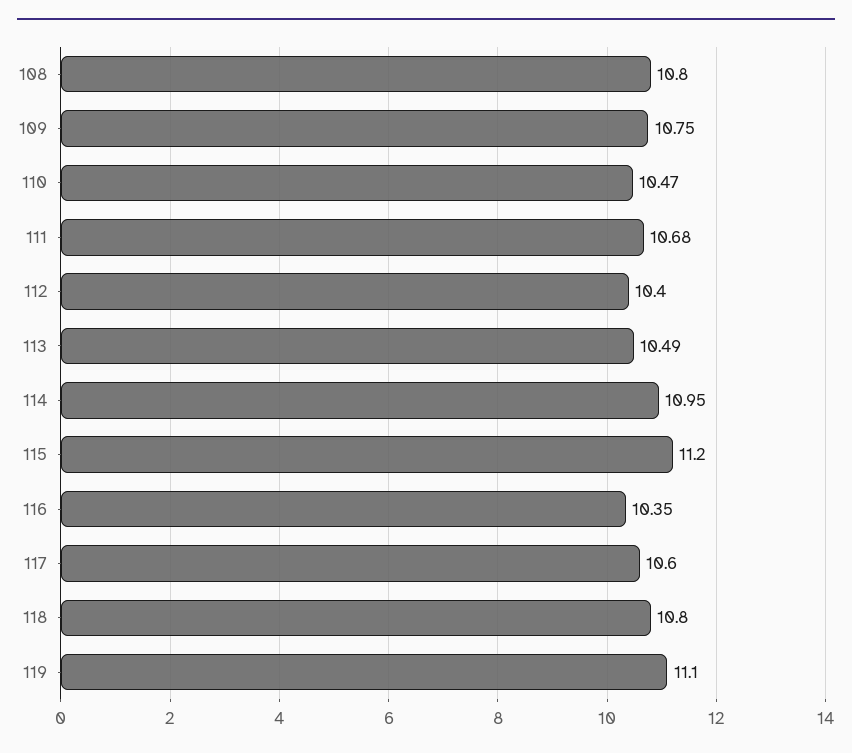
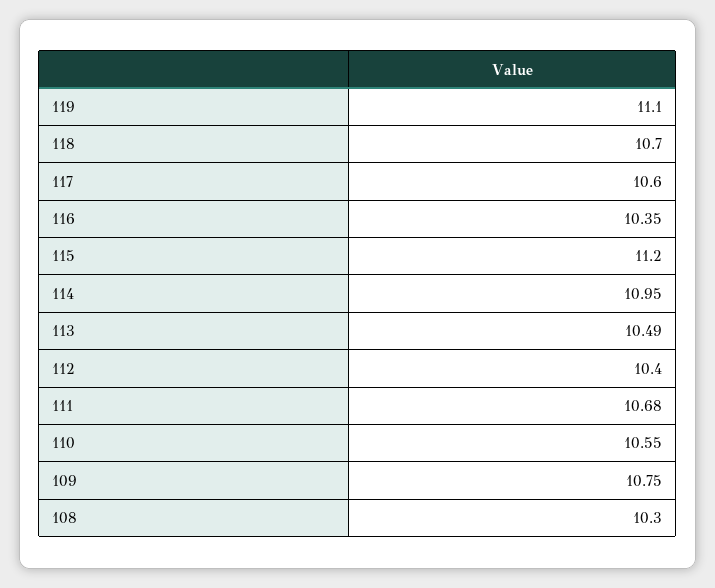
108: 10.8 -> 10.3
110: 10.47 -> 10.55
118: 10.8 -> 10.7

